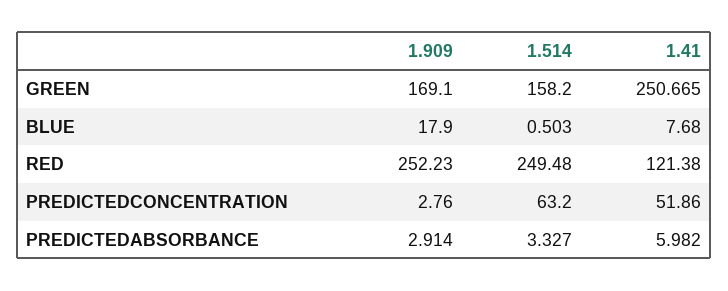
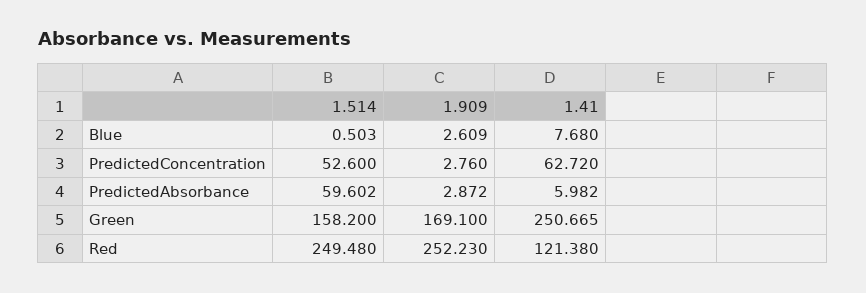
1.909, BLUE: 17.9 -> 2.609
1.514, PREDICTEDCONCENTRATION: 63.2 -> 52.6
1.41, PREDICTEDCONCENTRATION: 51.86 -> 62.72
1.909, PREDICTEDABSORBANCE: 2.914 -> 2.872
1.514, PREDICTEDABSORBANCE: 3.327 -> 59.602

